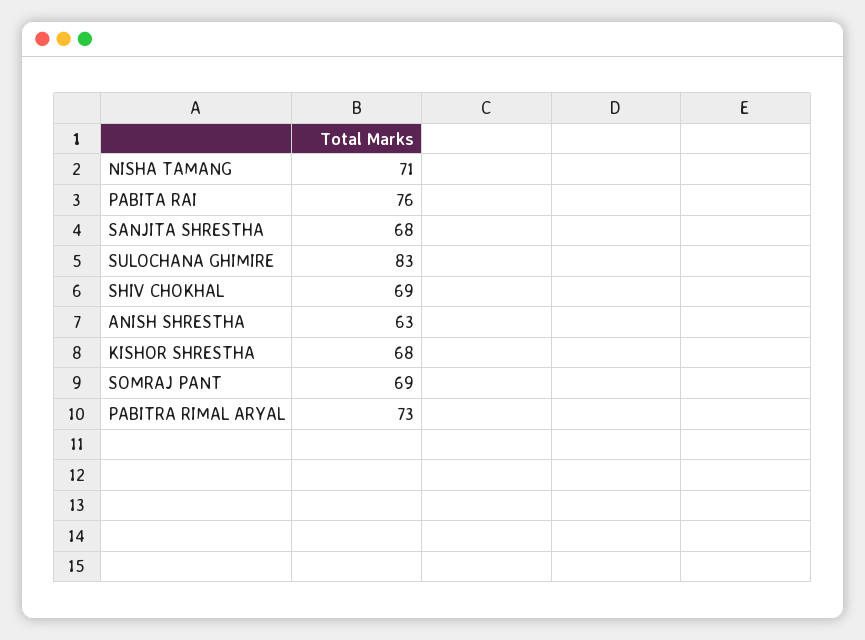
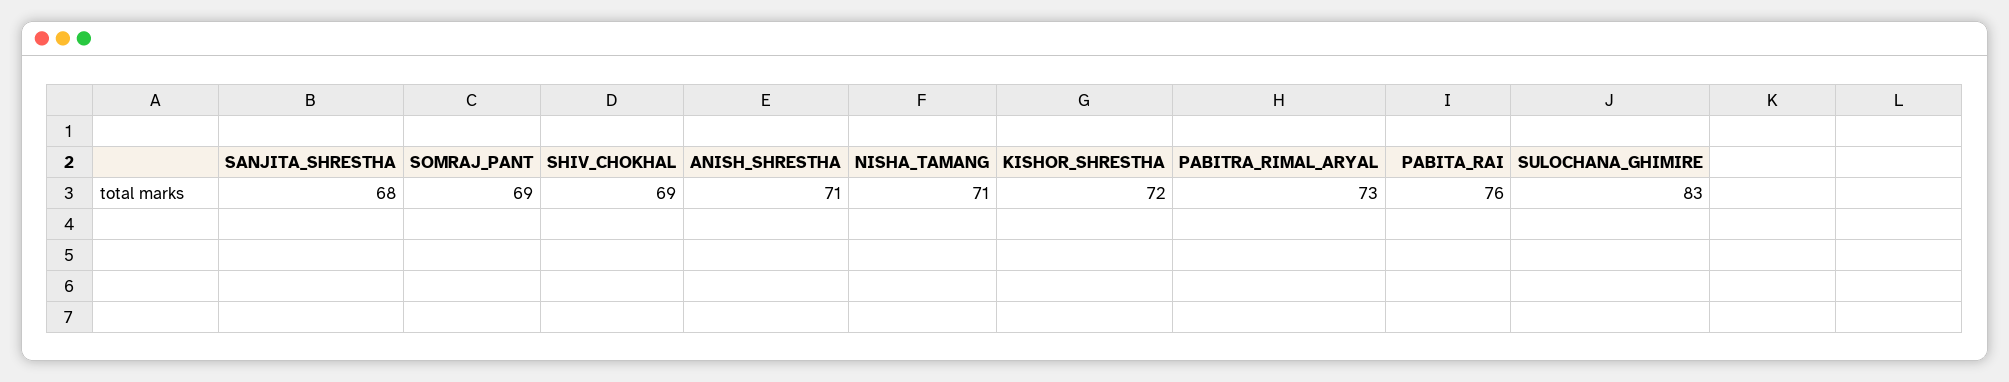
ANISH SHRESTHA: 63 -> 71
KISHOR SHRESTHA: 68 -> 72

